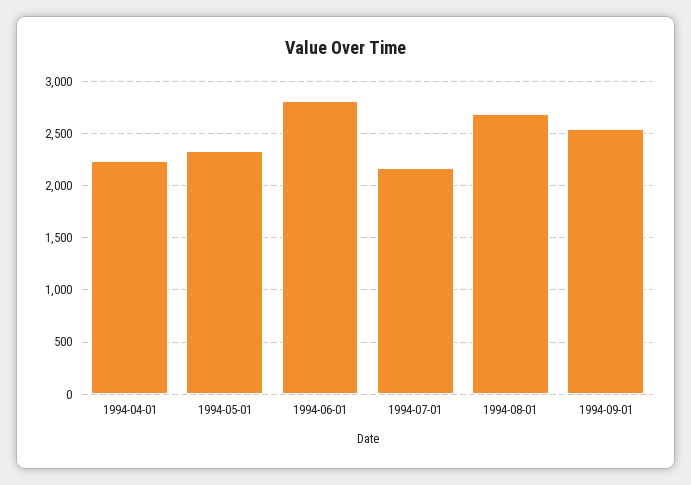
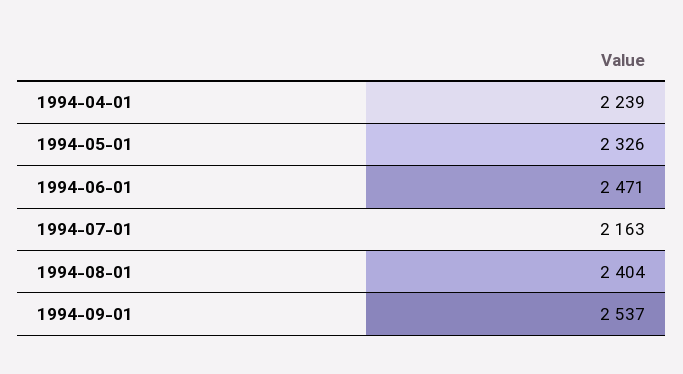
1994-06-01: 2800 -> 2471
1994-08-01: 2700 -> 2404

